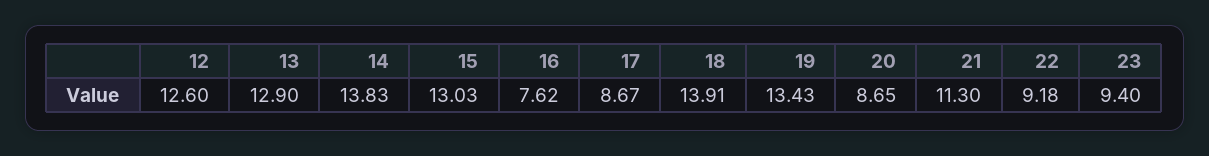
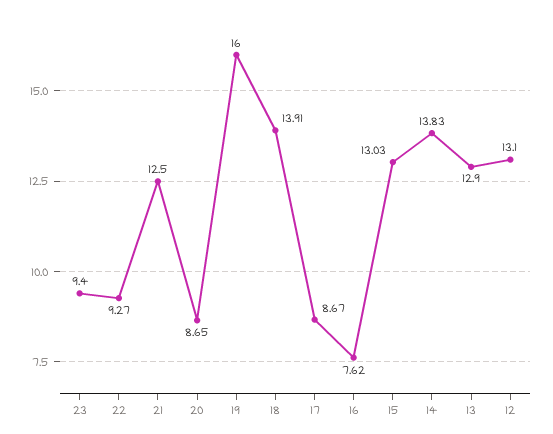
12: 12.6 -> 13.1
19: 13.43 -> 16
21: 11.3 -> 12.5
22: 9.18 -> 9.27

